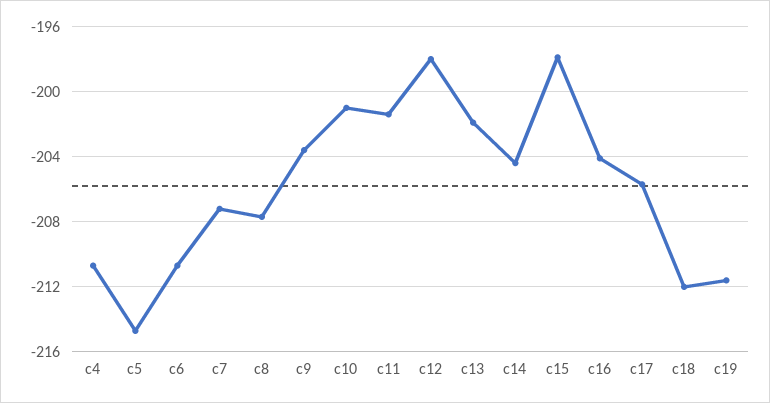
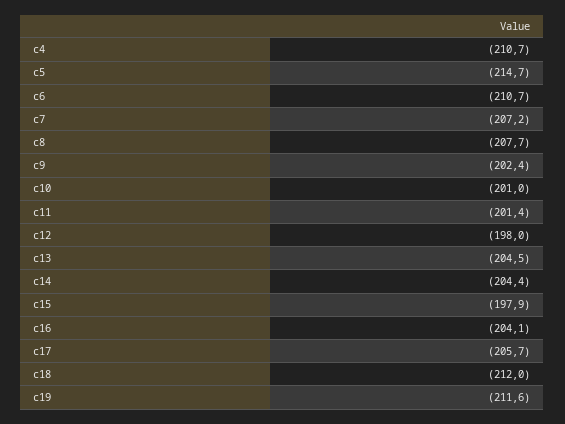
c9: -203.5 -> -202.4
c13: -202 -> -204.5

